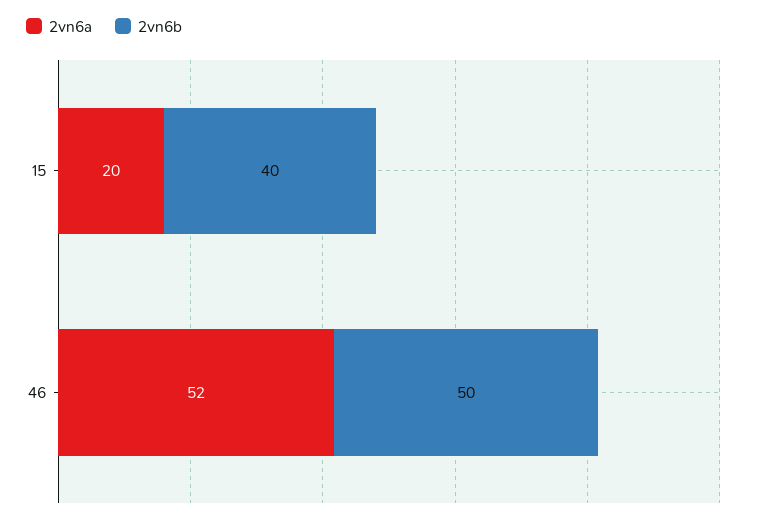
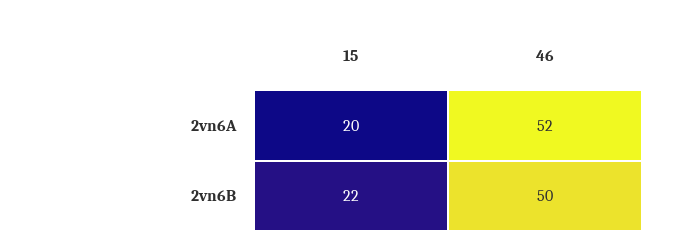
2vn6b, 15: 40 -> 22

